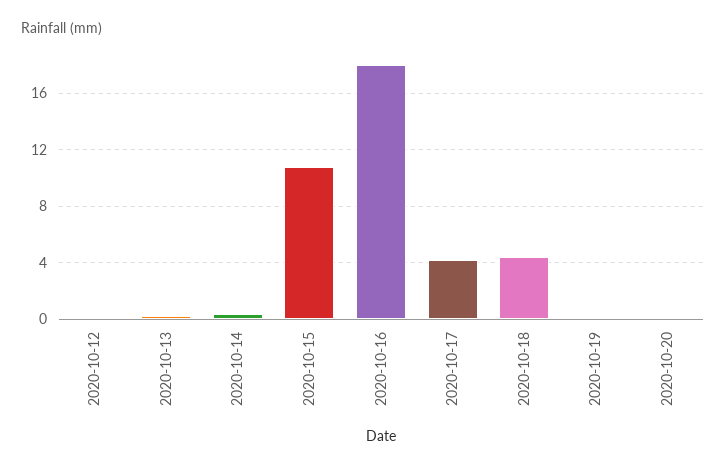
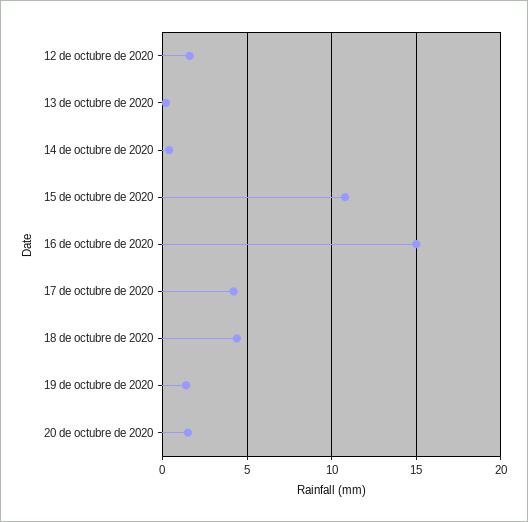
2020-10-12: 0 -> 1.5
2020-10-16: 18 -> 15
2020-10-19: 0 -> 1.5
2020-10-20: 0 -> 1.5

